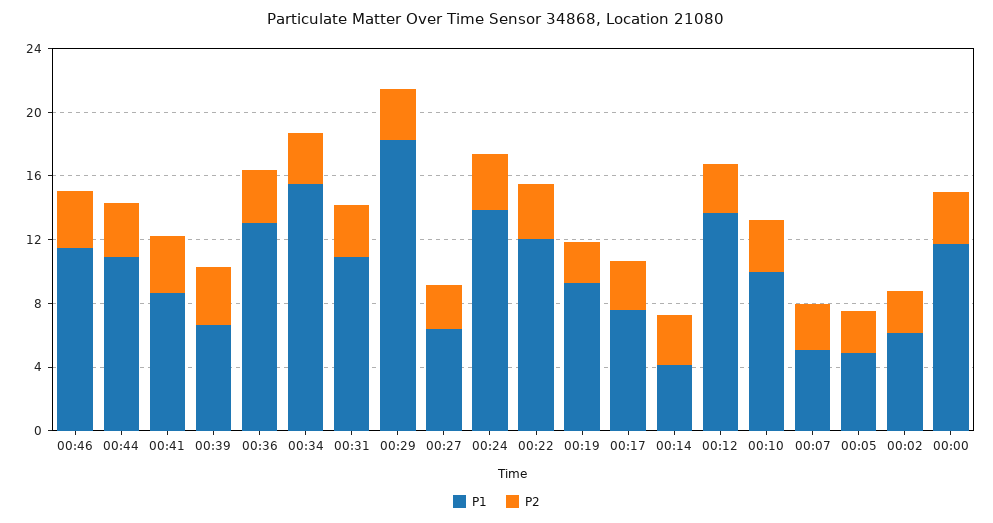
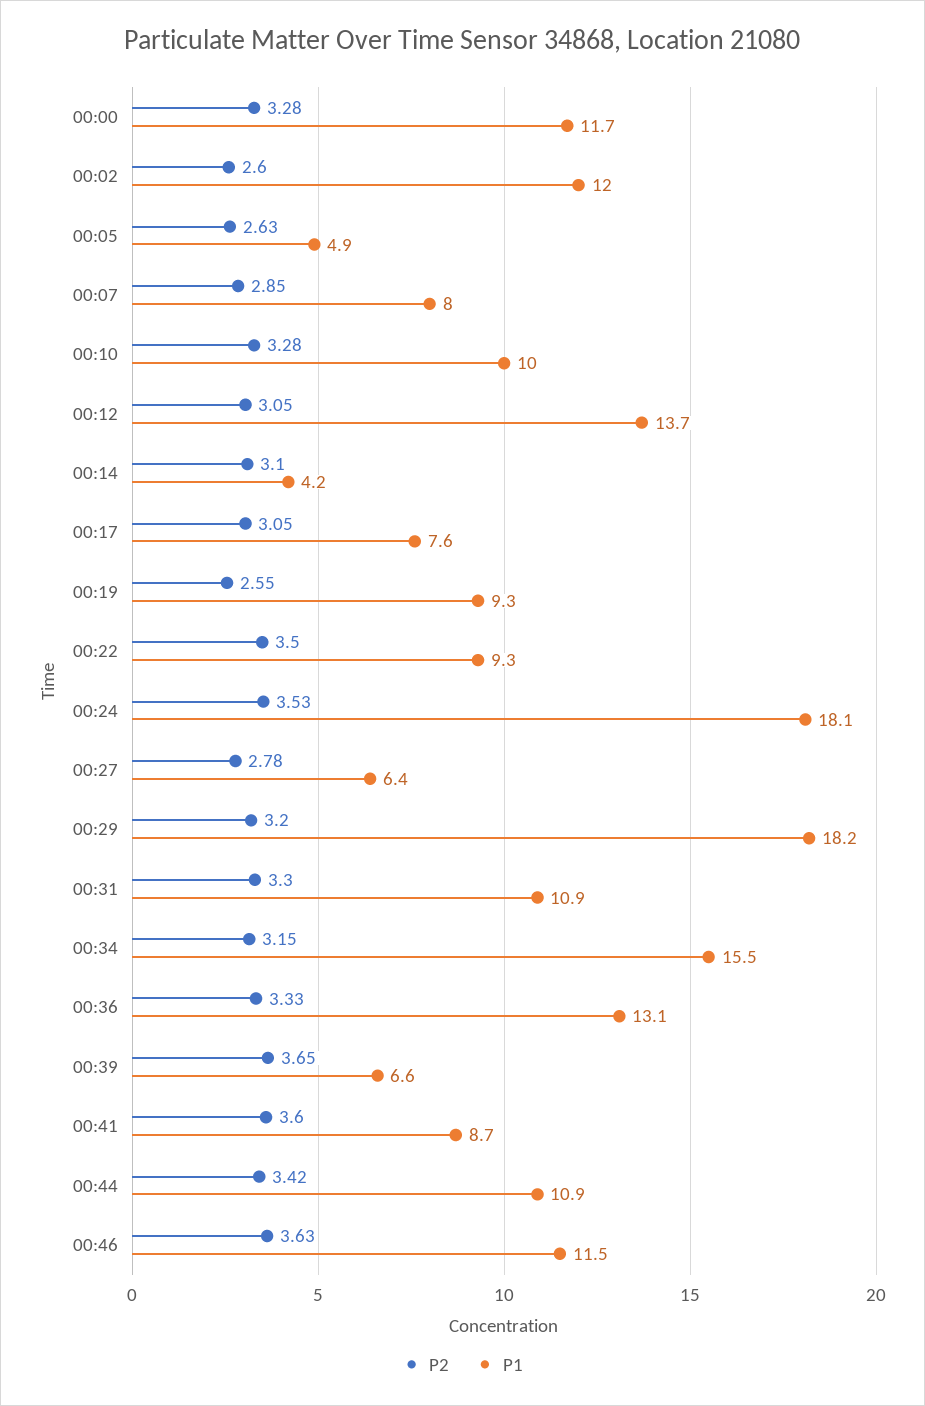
P1, 00:24: 14 -> 18.1
P1, 00:22: 12 -> 9.3
P1, 00:07: 5 -> 8
P1, 00:02: 6 -> 12

